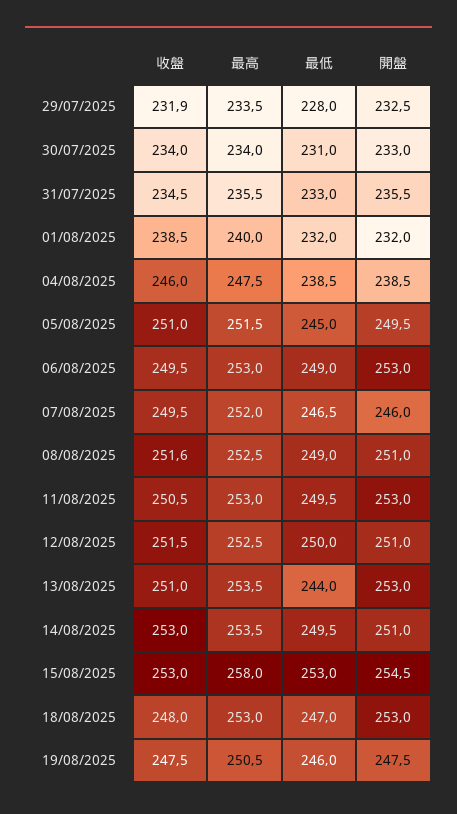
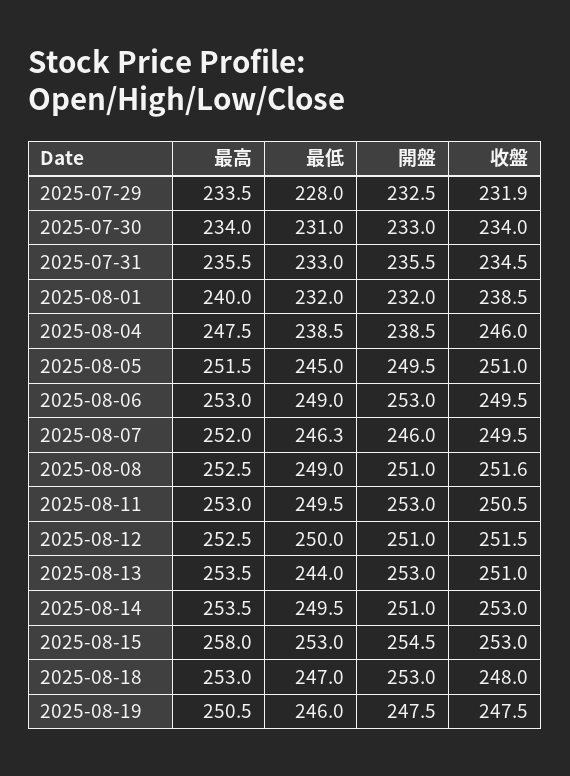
最低, 07/08/2025: 246.5 -> 246.3

